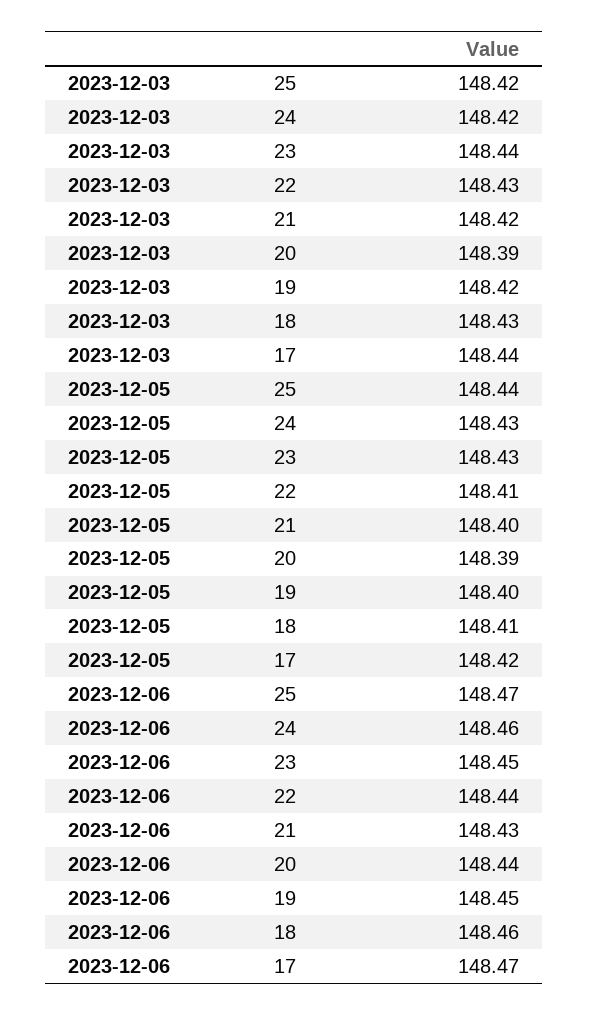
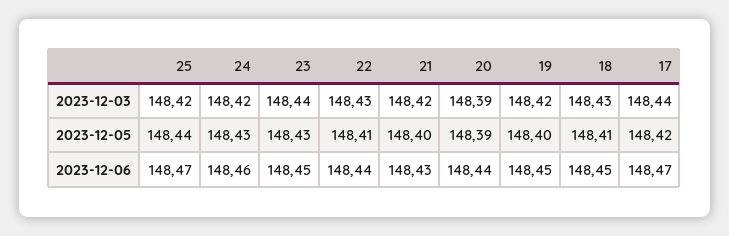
2023-12-06, 18: 148.46 -> 148.45

